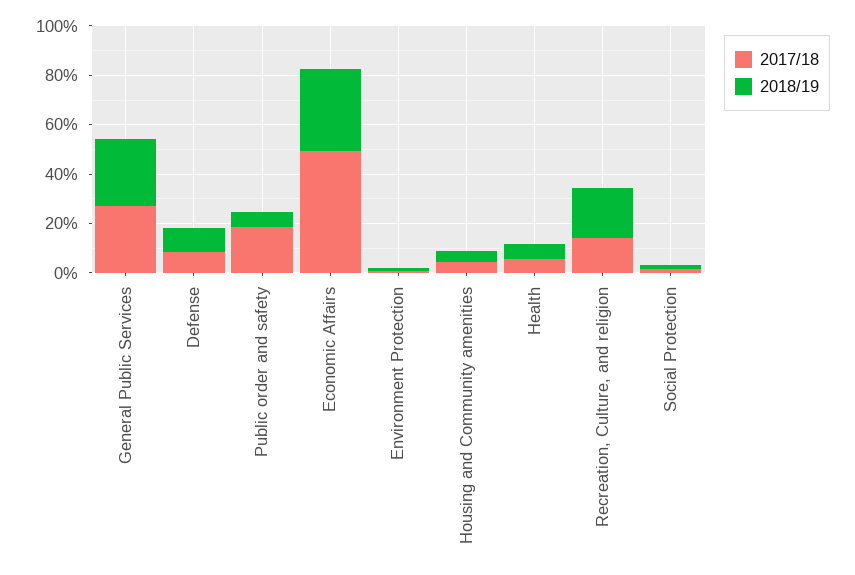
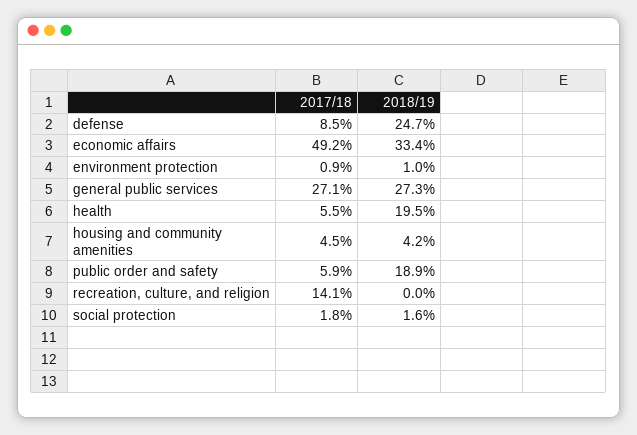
2018/19, Defense: 10 -> 24.7
2017/18, Public order and safety: 20 -> 5.9
2018/19, Public order and safety: 5 -> 18.9
2018/19, Health: 5 -> 19.5
2018/19, Recreation, Culture, and religion: 20 -> 0

